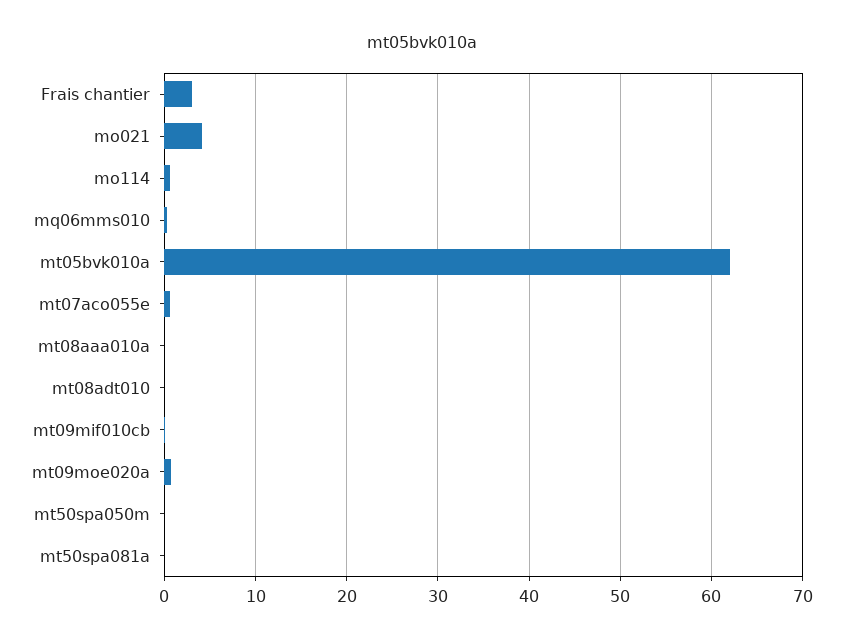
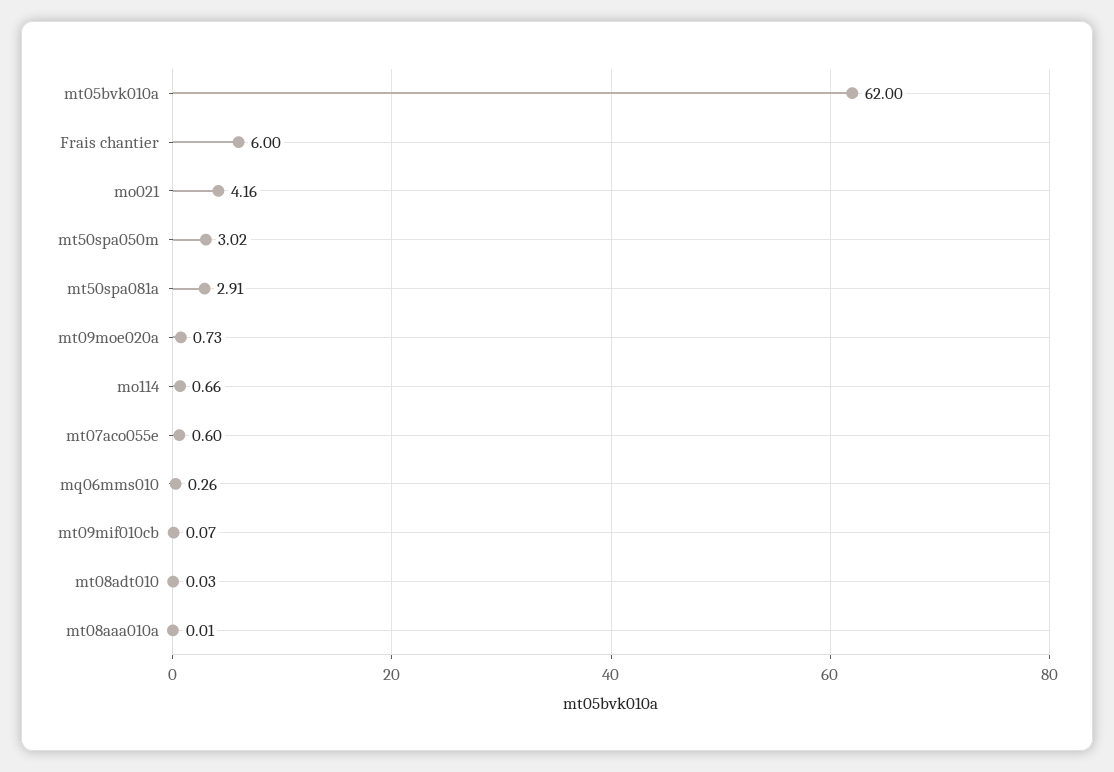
Frais chantier: 3 -> 6
mt50spa050m: 0 -> 3.02
mt50spa081a: 0 -> 2.91

